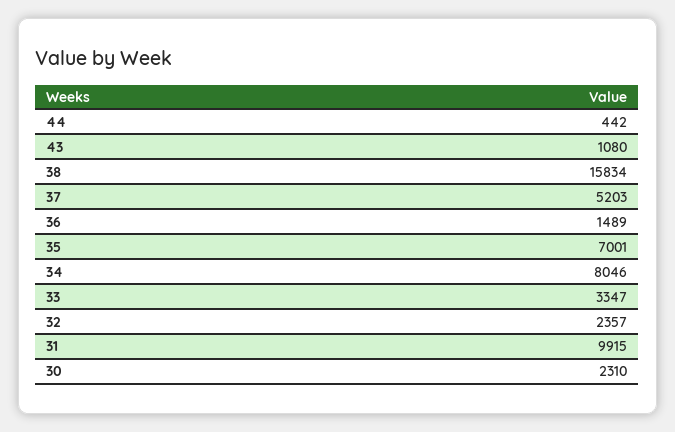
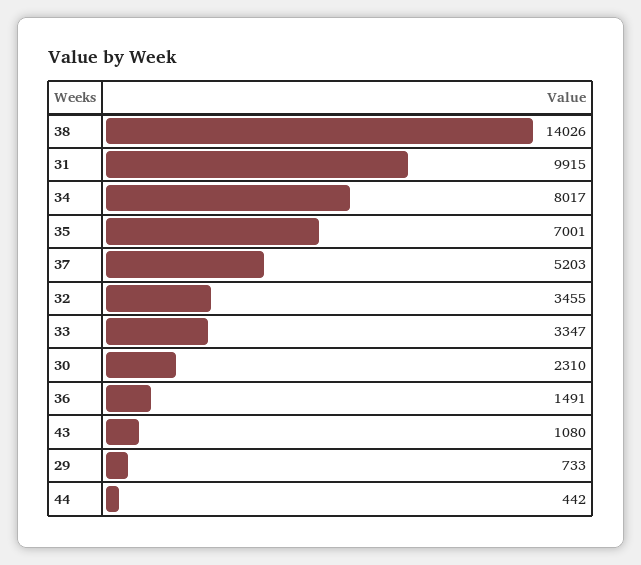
38: 15834 -> 14026
36: 1489 -> 1491
34: 8046 -> 8017
32: 2357 -> 3455
29: none -> 733

